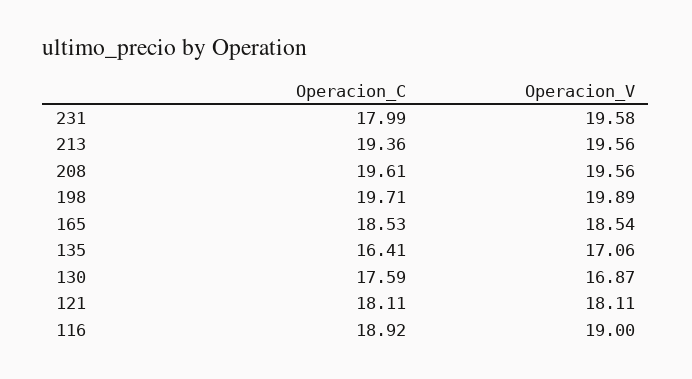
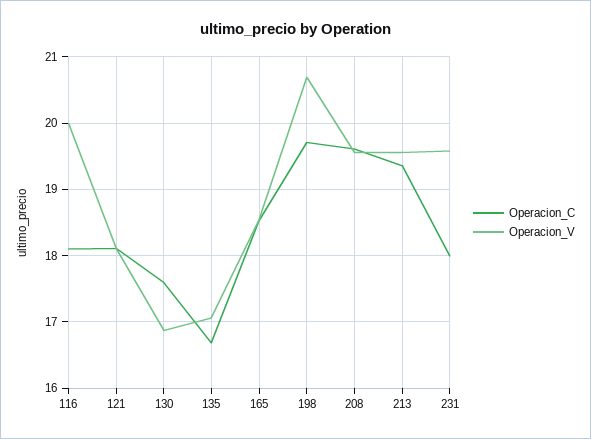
Operacion_V, 198: 19.89 -> 20.7
Operacion_C, 135: 16.41 -> 16.7
Operacion_C, 116: 18.92 -> 18.1
Operacion_V, 116: 19 -> 20

